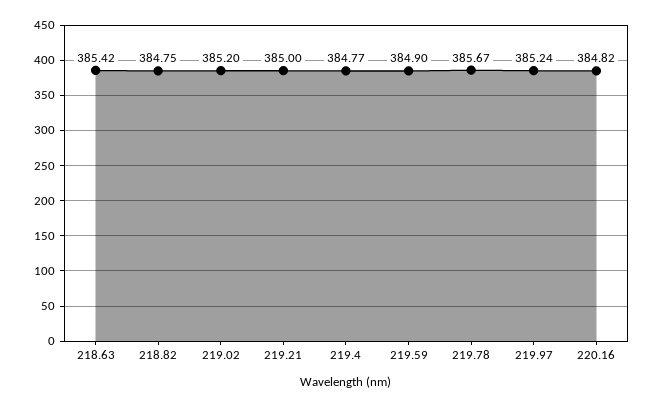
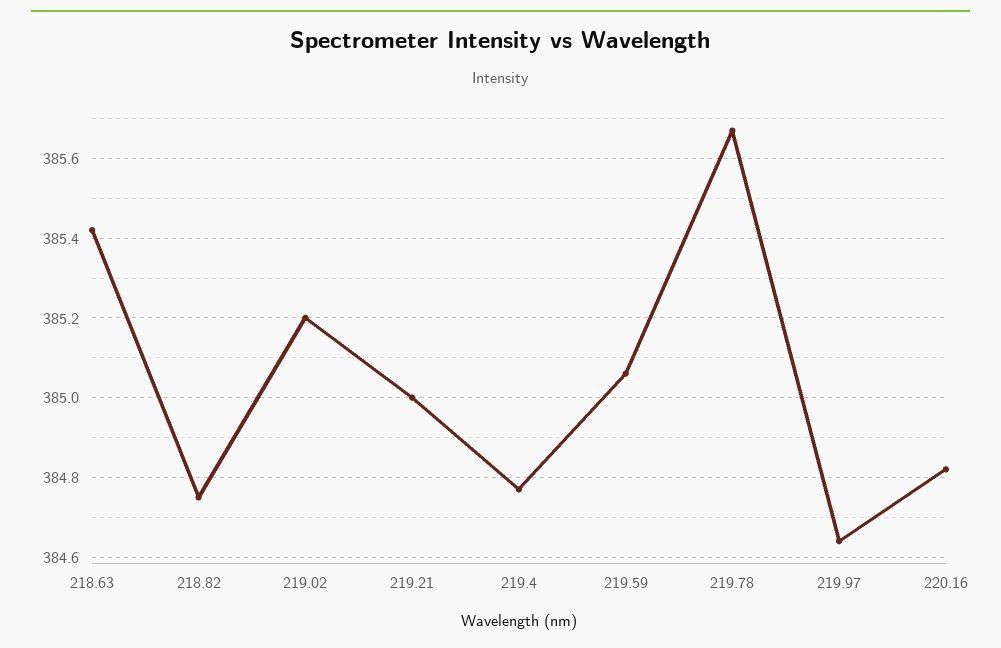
219.59: 384.9 -> 385.05
219.97: 385.24 -> 384.65

